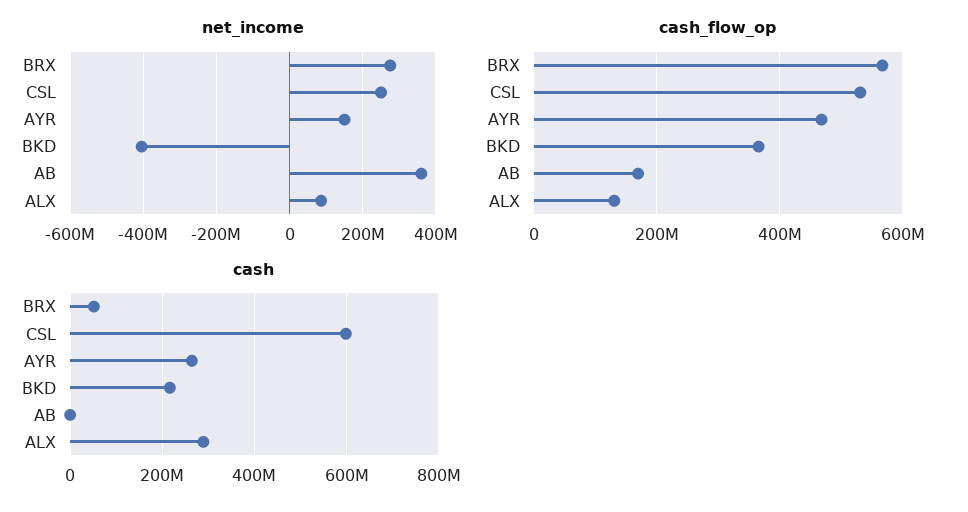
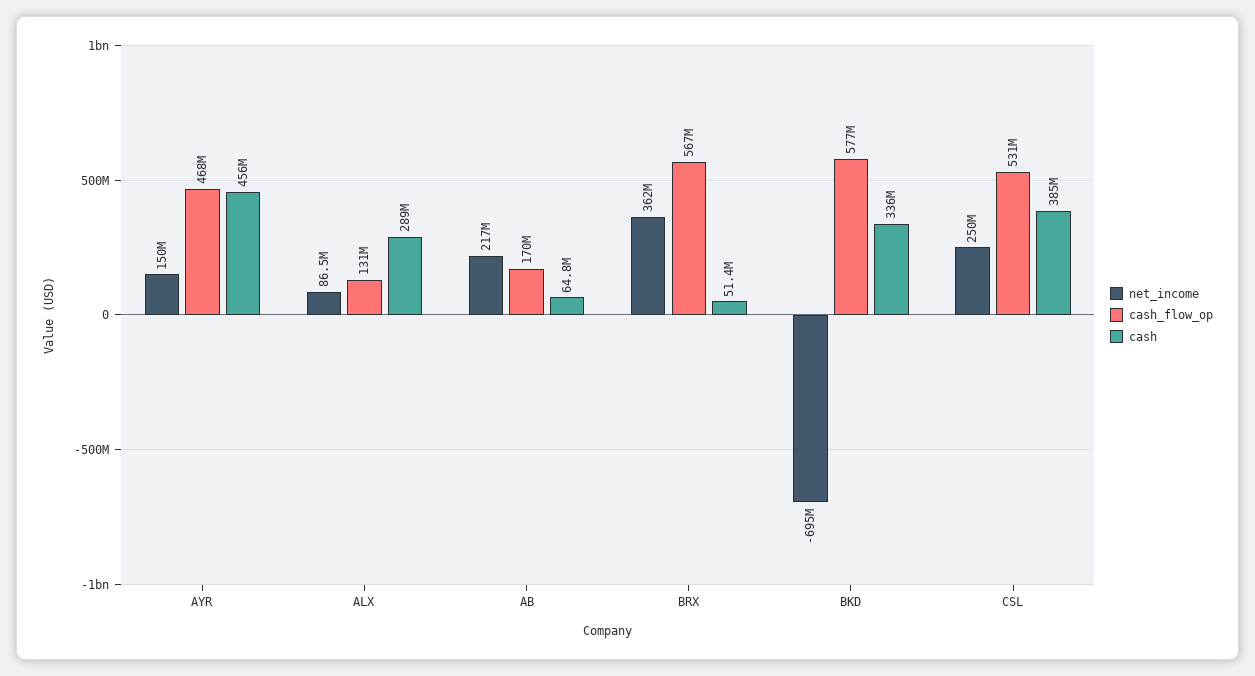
net_income, BRX: 280000000 -> 362000000
net_income, BKD: -400000000 -> -695000000
net_income, AB: 360000000 -> 217000000
cash_flow_op, BKD: 360000000 -> 577000000
cash, CSL: 600000000 -> 385000000
cash, AYR: 260000000 -> 456000000
cash, BKD: 220000000 -> 336000000
cash, AB: 0 -> 64800000

